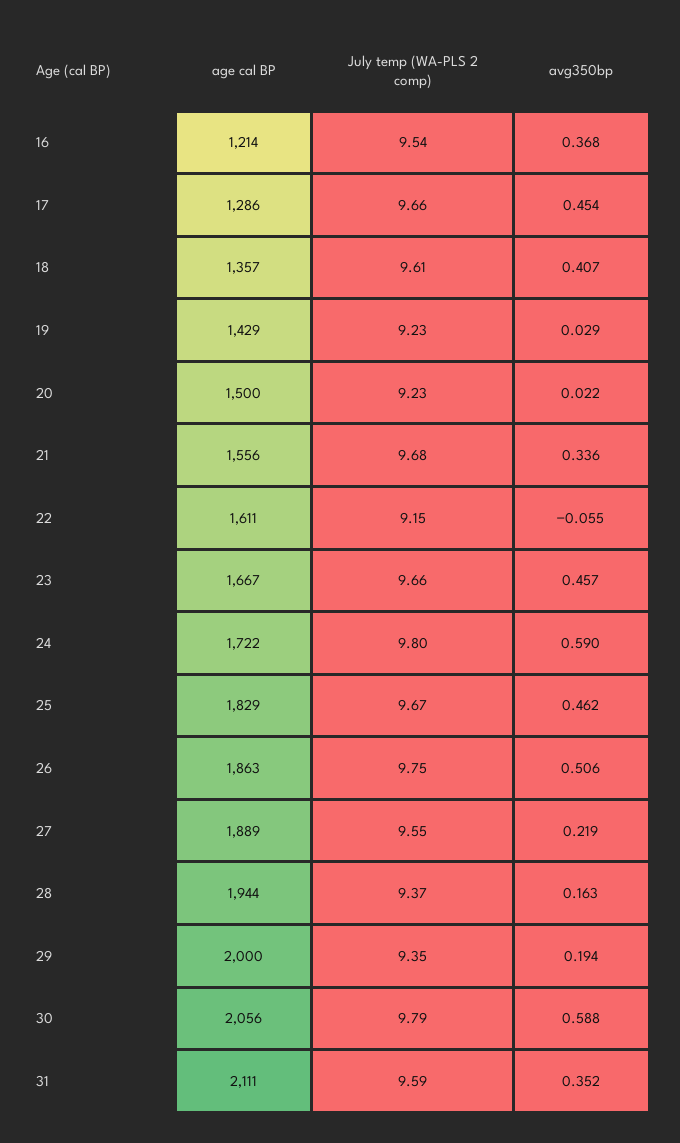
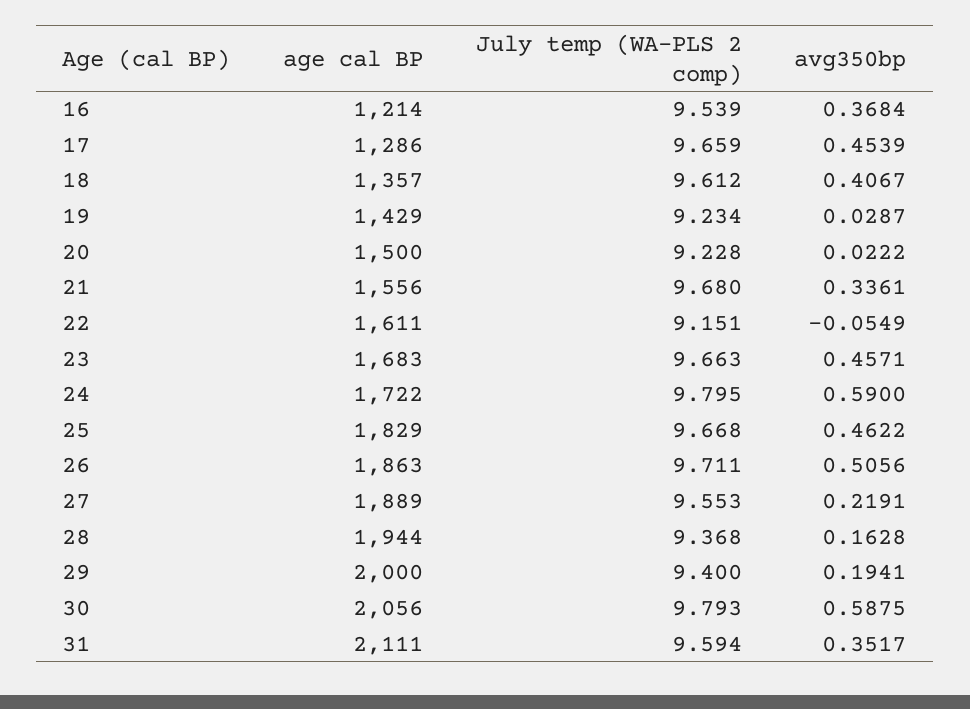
age cal BP, 23: 1667 -> 1683
July temp (WA-PLS 2 comp), 26: 9.75 -> 9.711
July temp (WA-PLS 2 comp), 29: 9.35 -> 9.4

